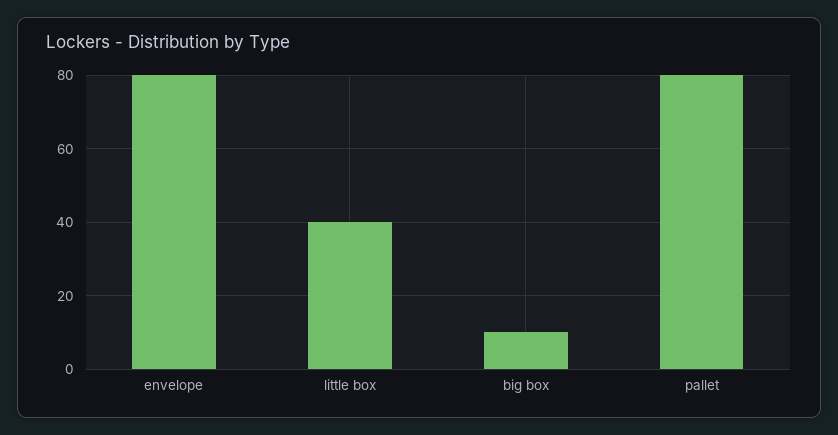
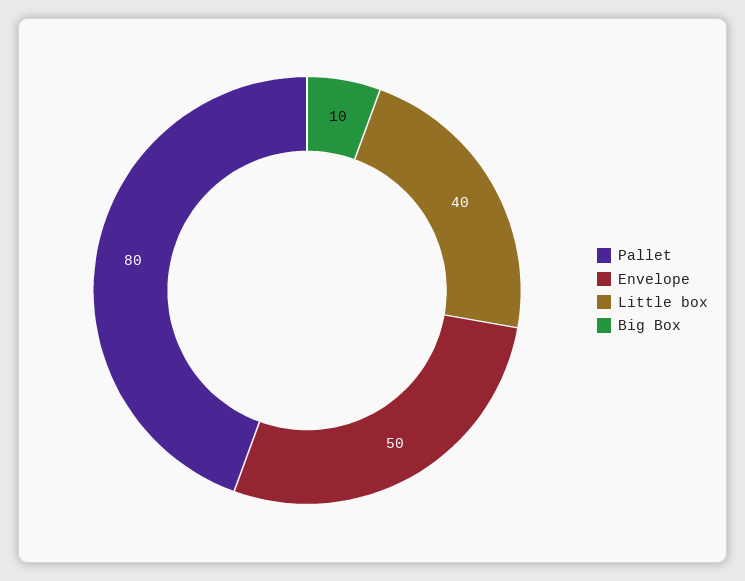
envelope: 80 -> 50

